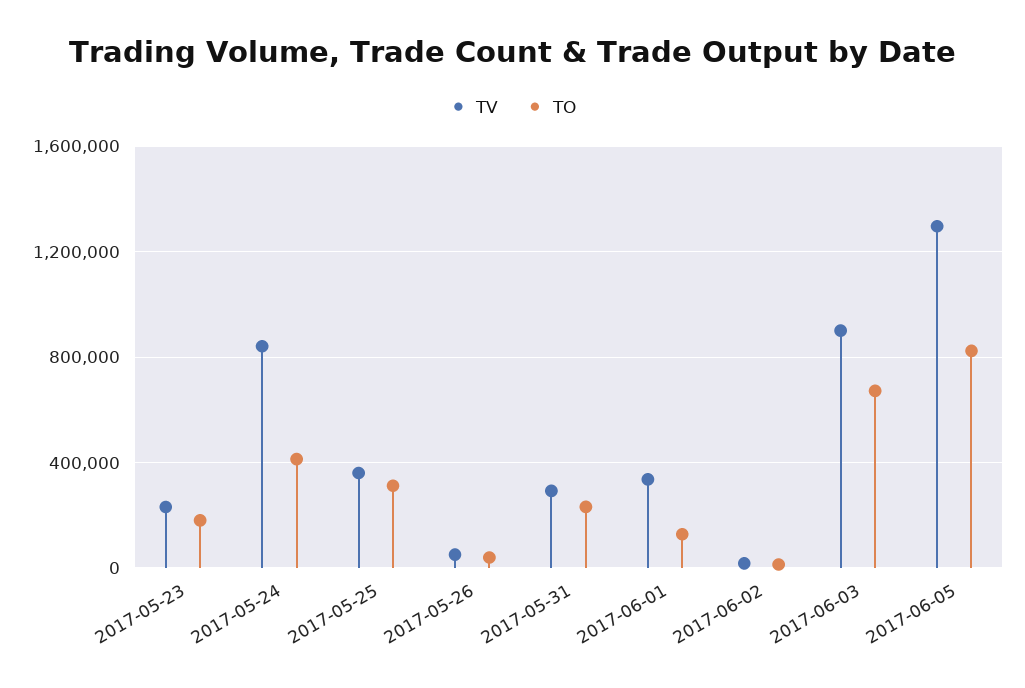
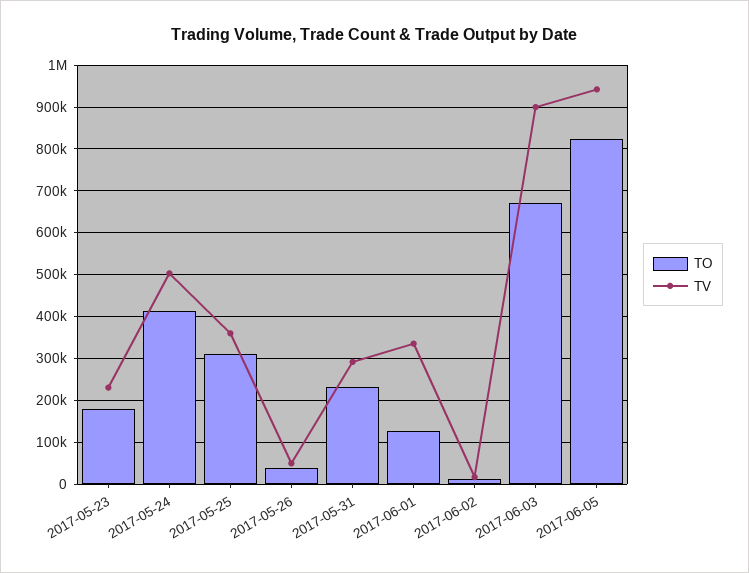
TV, 2017-05-24: 850000 -> 500000
TV, 2017-06-05: 1300000 -> 940000

